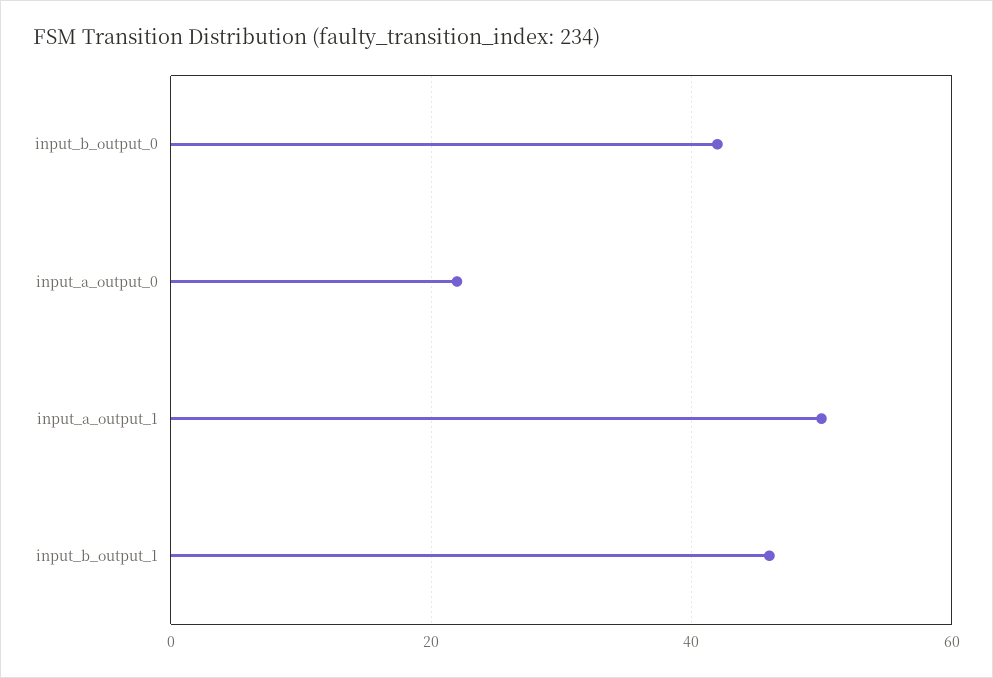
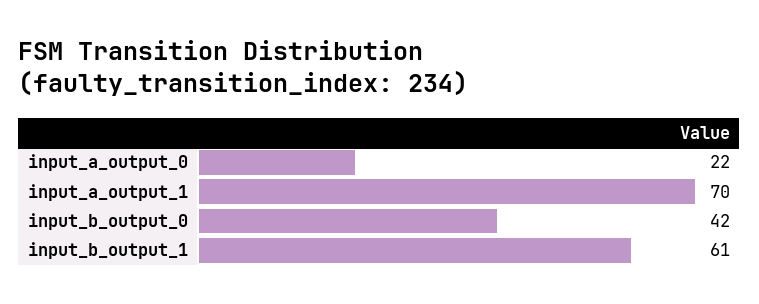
input_a_output_1: 50 -> 70
input_b_output_1: 45 -> 61

